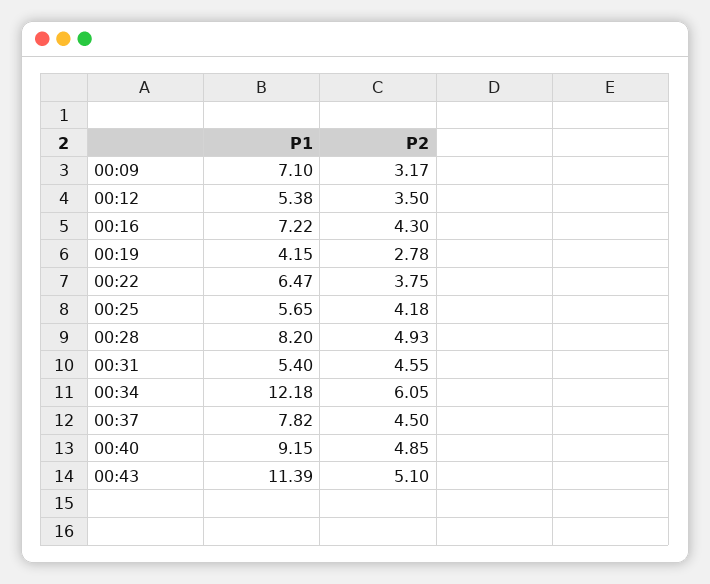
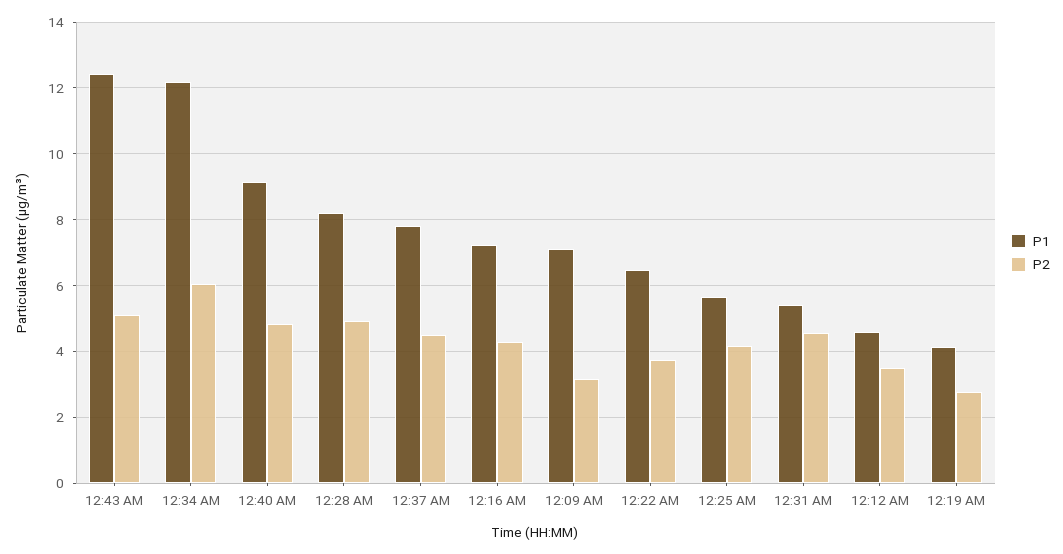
P1, 00:12: 5.38 -> 4.6
P1, 00:43: 11.39 -> 12.4

